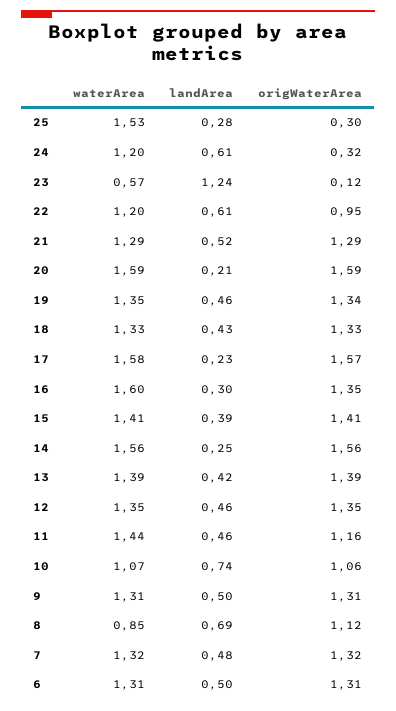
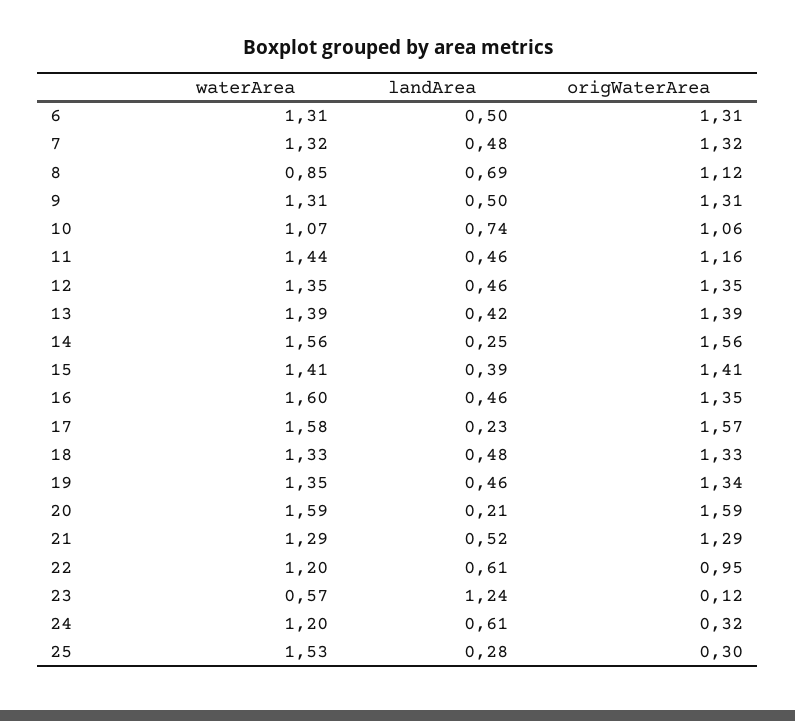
landArea, 18: 0.43 -> 0.48
landArea, 16: 0.3 -> 0.46

